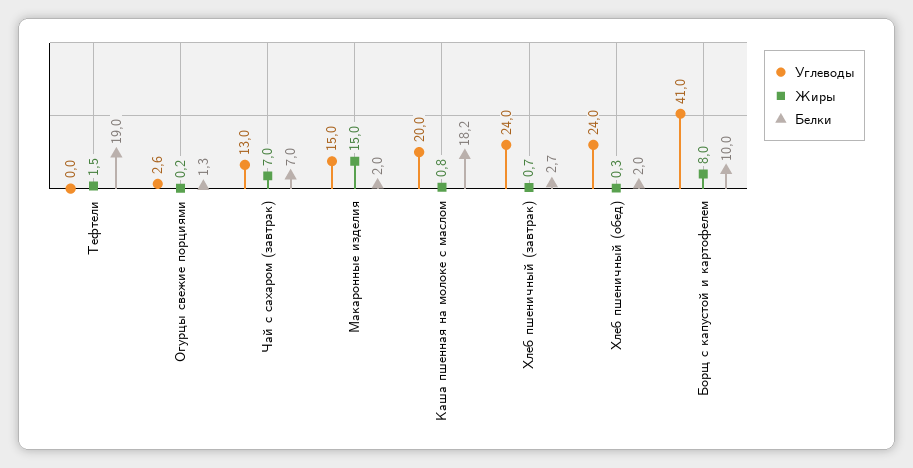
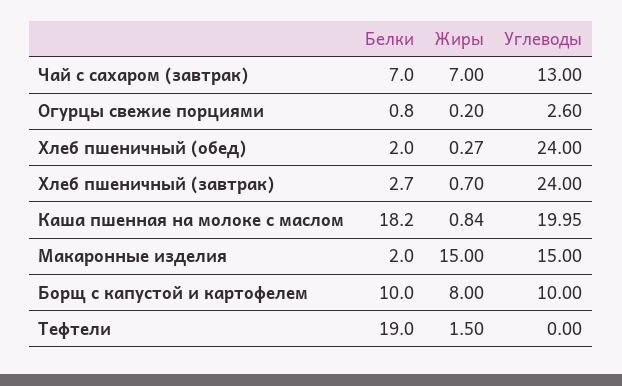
Белки, Огурцы свежие порциями: 1.3 -> 0.8
Углеводы, Борщ с капустой и картофелем: 41 -> 10

